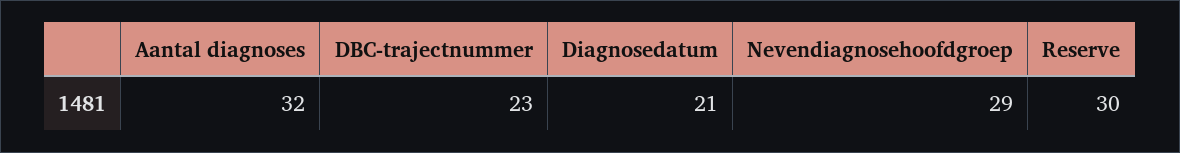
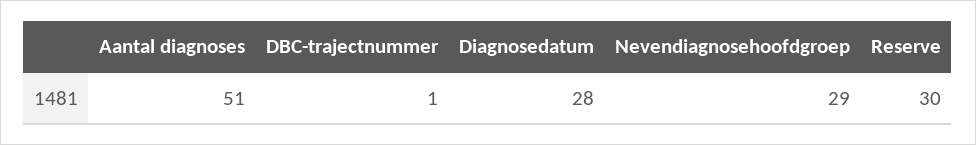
Aantal diagnoses: 32 -> 51
DBC-trajectnummer: 23 -> 1
Diagnosedatum: 21 -> 28

